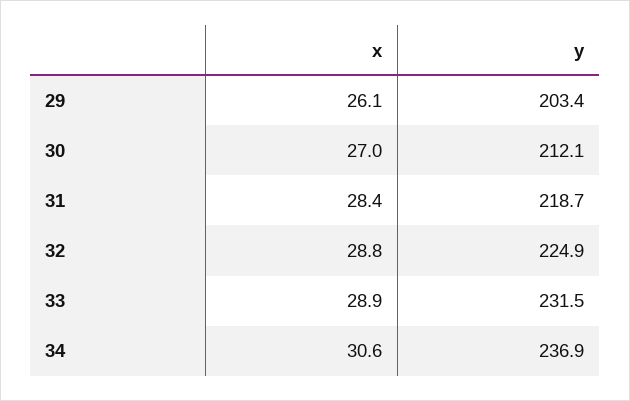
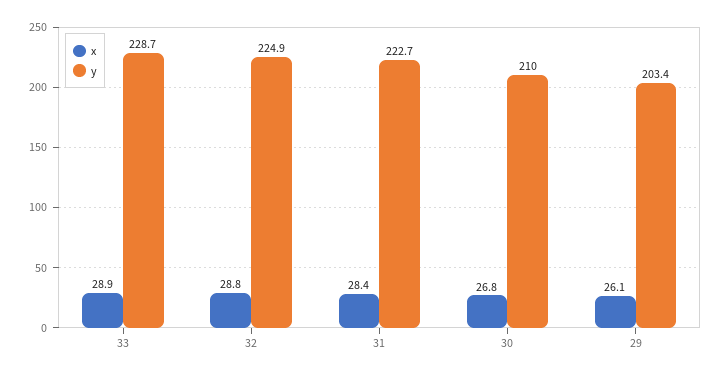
x, 30: 27 -> 26.8
y, 30: 212.1 -> 210
y, 31: 218.7 -> 222.7
y, 33: 231.5 -> 228.7
x, 34: 30.6 -> none
y, 34: 236.9 -> none

